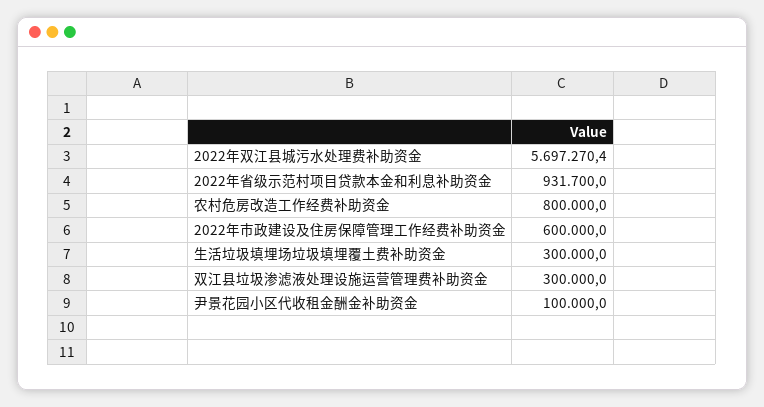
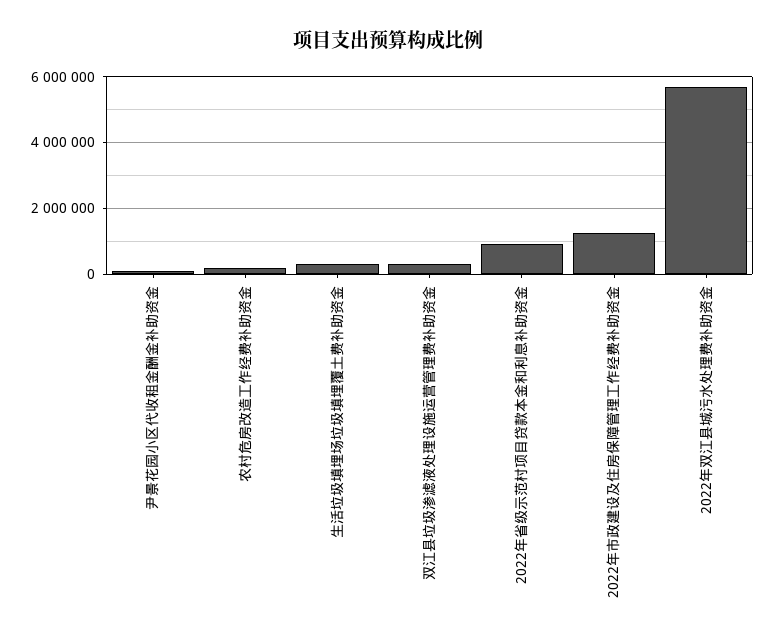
农村危房改造工作经费补助资金: 800000 -> 200000
2022年市政建设及住房保障管理工作经费补助资金: 600000 -> 1200000

